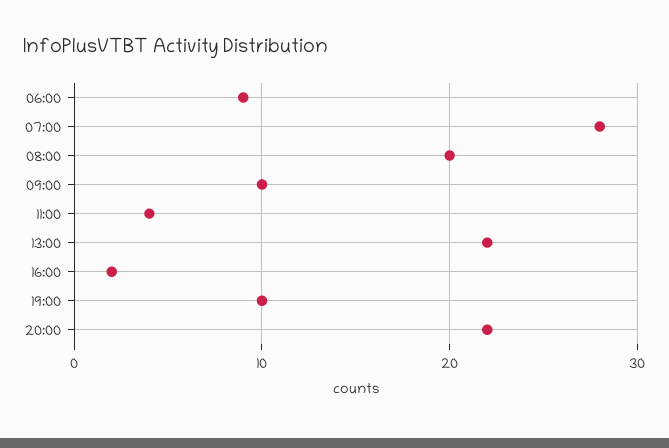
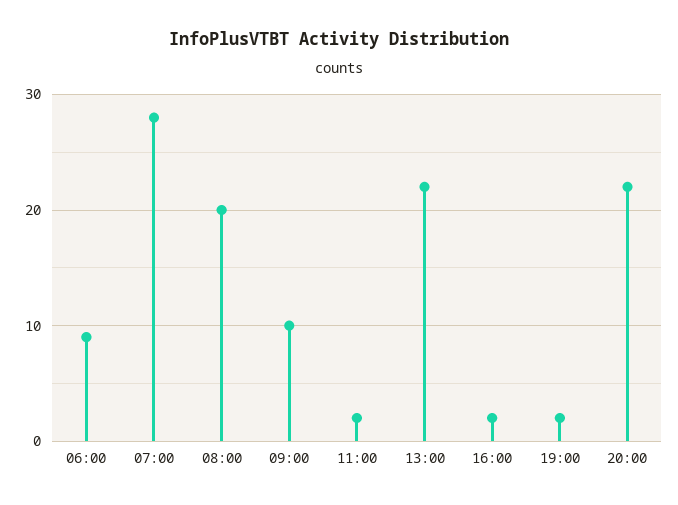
11:00: 4 -> 2
19:00: 10 -> 2

